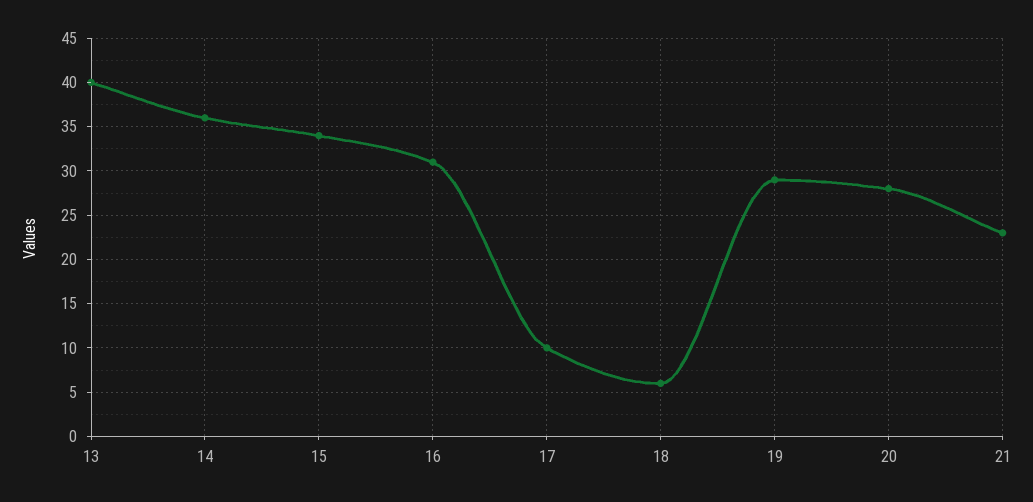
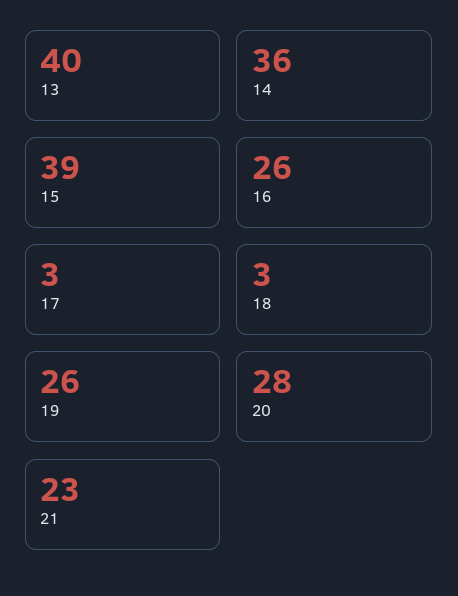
15: 34 -> 39
16: 31 -> 26
17: 10 -> 3
18: 6 -> 3
19: 29 -> 26

